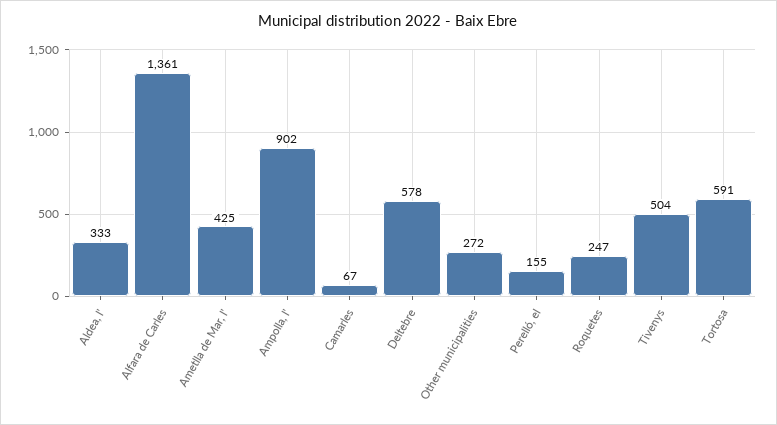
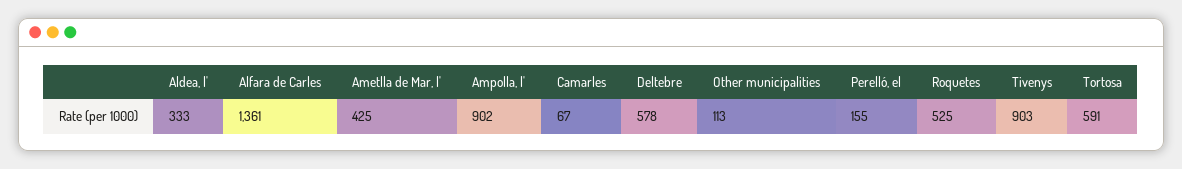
Other municipalities: 272 -> 113
Roquetes: 247 -> 525
Tivenys: 504 -> 903

